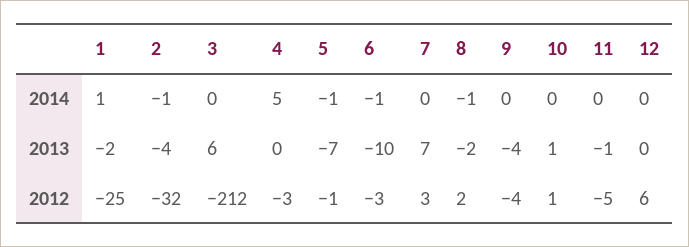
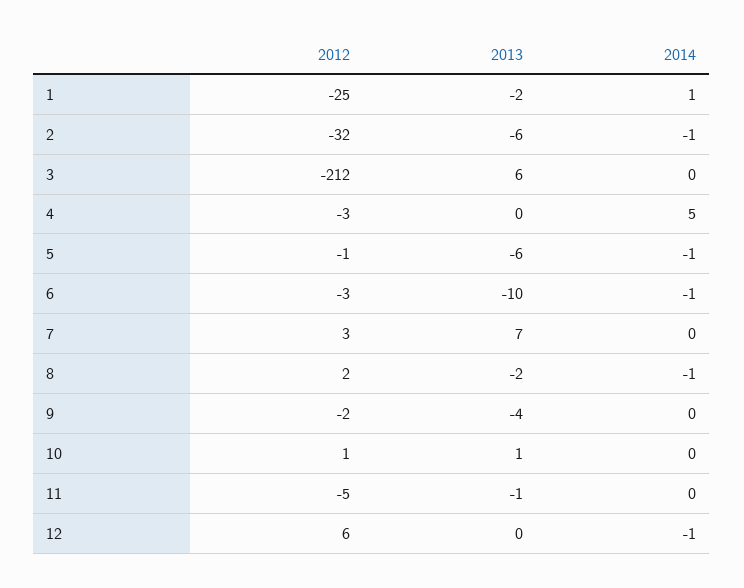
12, 2014: 0 -> -1
2, 2013: -4 -> -6
5, 2013: -7 -> -6
9, 2012: -4 -> -2

